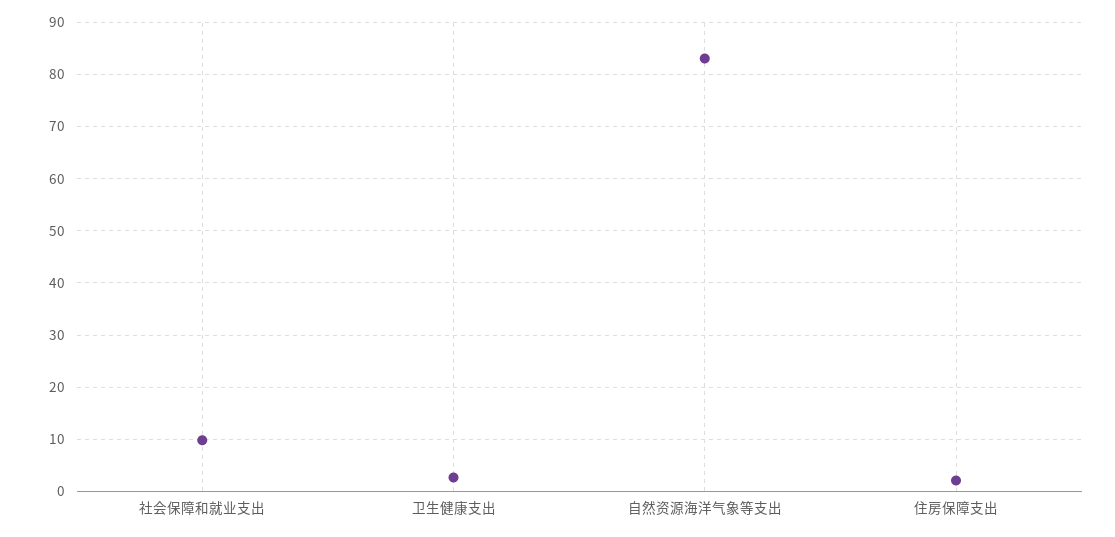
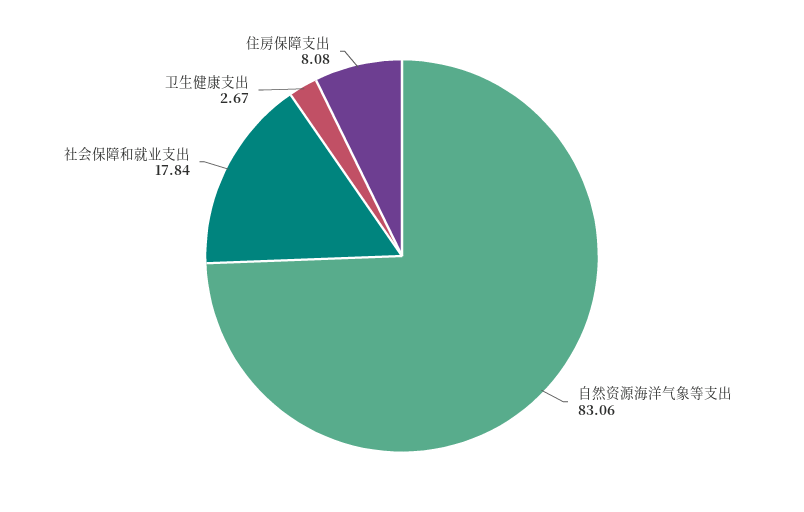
社会保障和就业支出: 10 -> 17.84
住房保障支出: 2 -> 8.08

